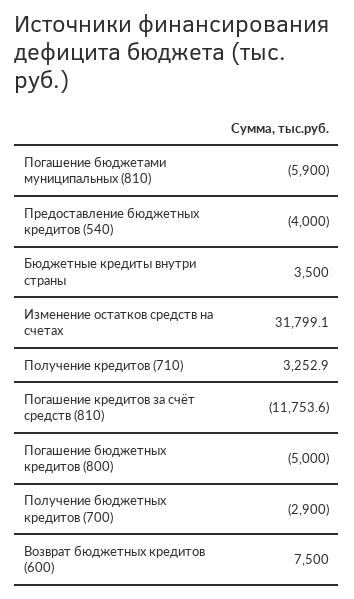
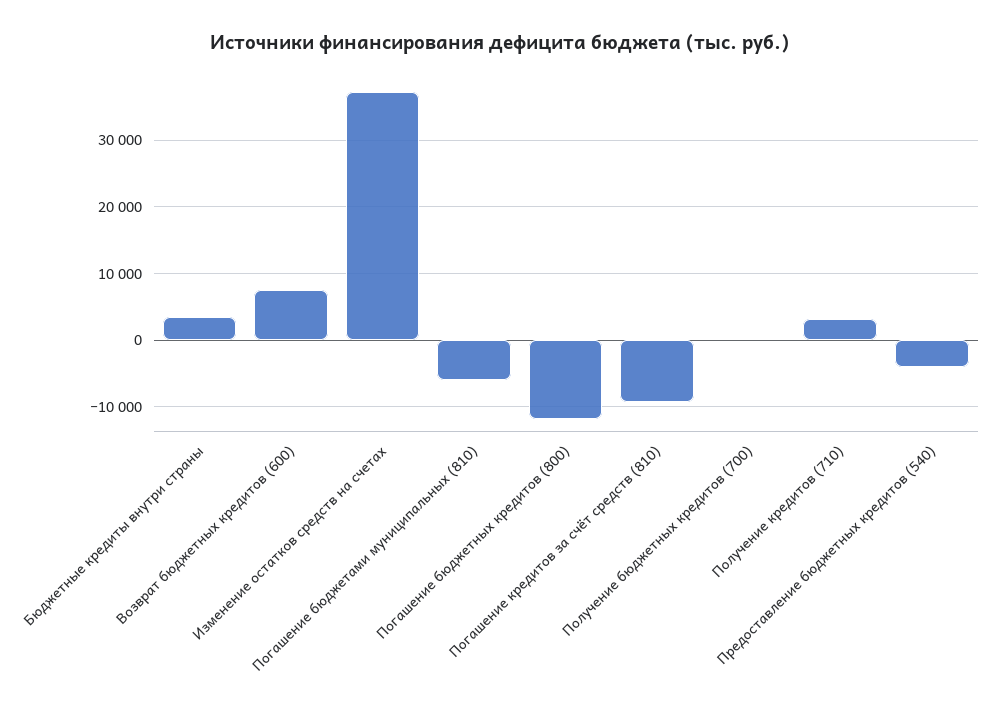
Изменение остатков средств на счетах: 31799.1 -> 37000
Погашение кредитов за счёт средств (810): -11753.6 -> -9000
Погашение бюджетных кредитов (800): -5000 -> -12000
Получение бюджетных кредитов (700): -2900 -> 0

